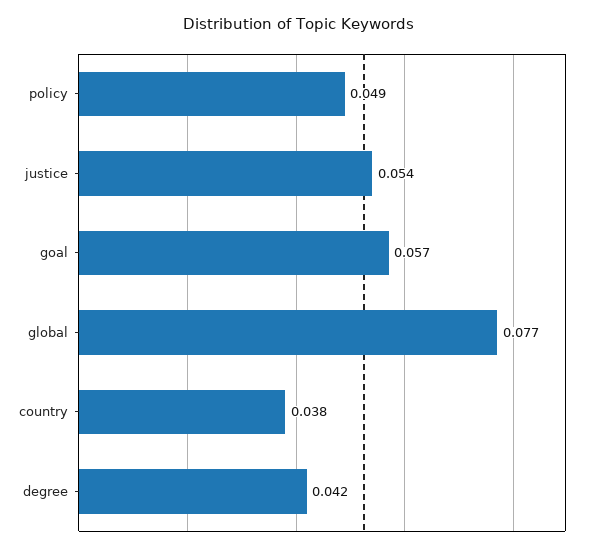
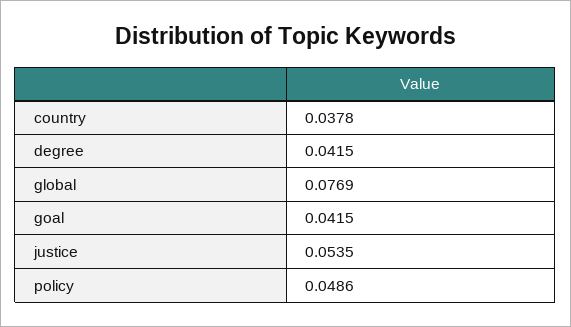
goal: 0.057 -> 0.0415

